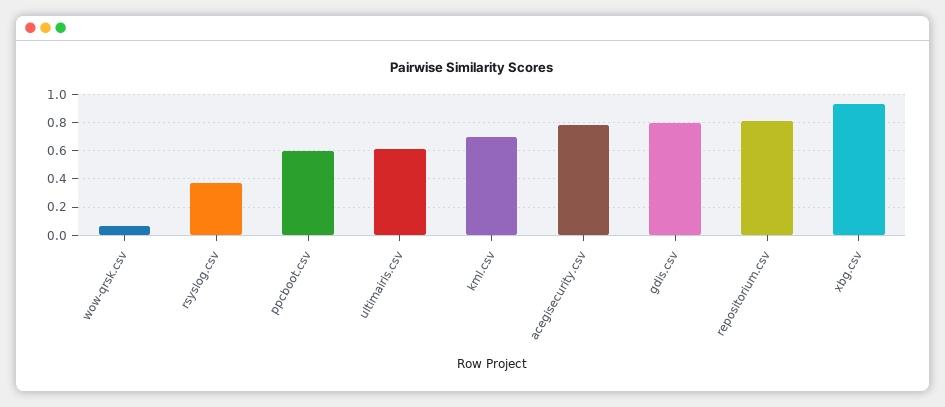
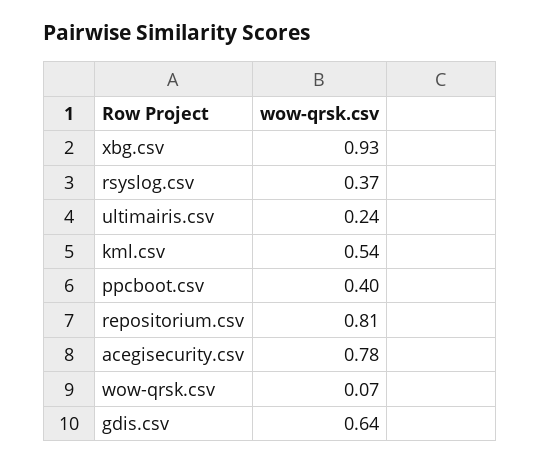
ppcboot.csv: 0.6 -> 0.4
ultimairis.csv: 0.6 -> 0.24
kml.csv: 0.7 -> 0.54
gdis.csv: 0.8 -> 0.64

